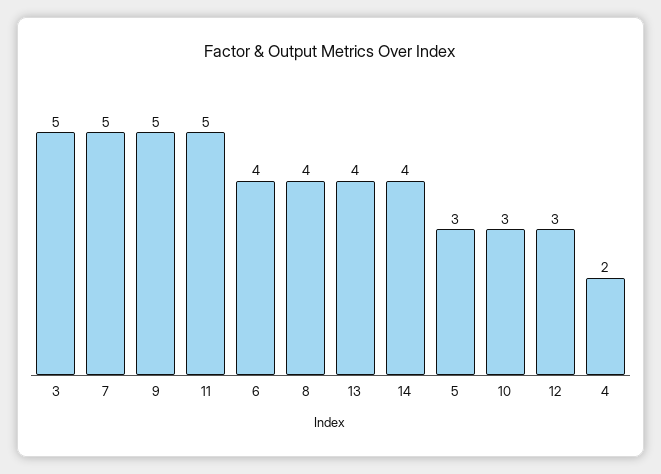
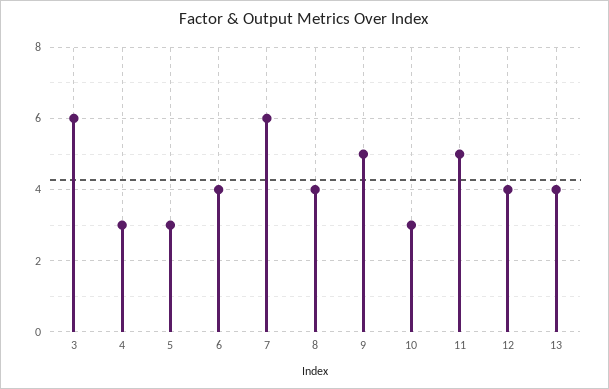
3: 5 -> 6
7: 5 -> 6
14: 4 -> none
12: 3 -> 4
4: 2 -> 3

